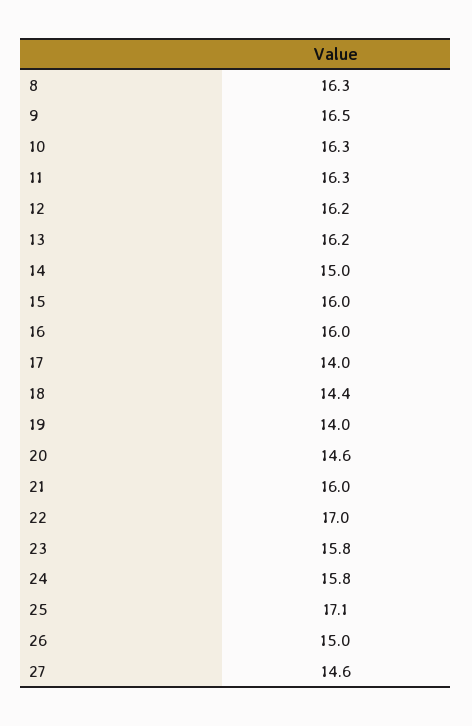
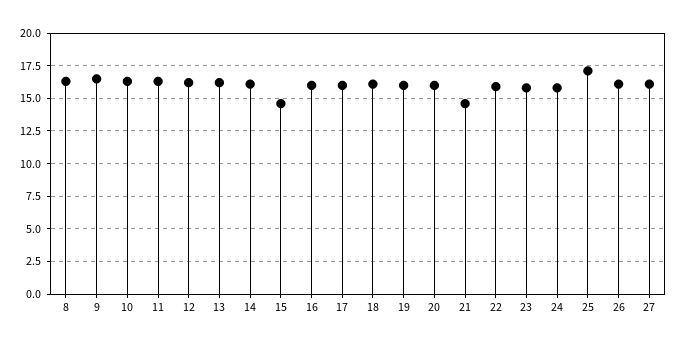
14: 15 -> 16
15: 16 -> 14.5
17: 14 -> 16
18: 14.4 -> 16
19: 14 -> 16
20: 14.6 -> 16
21: 16 -> 14.5
22: 17 -> 16
26: 15 -> 16
27: 14.6 -> 16

